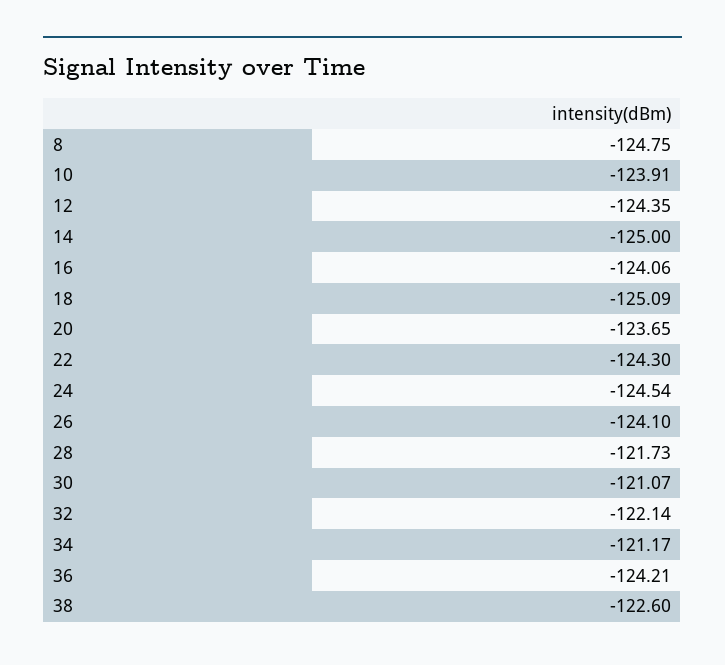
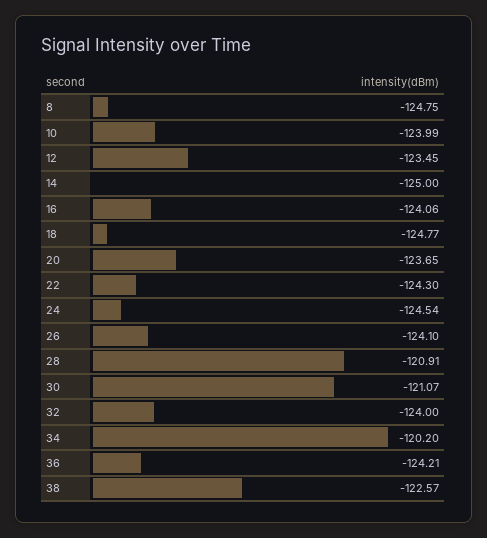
10: -123.91 -> -123.99
12: -124.35 -> -123.45
18: -125.09 -> -124.77
28: -121.73 -> -120.91
32: -122.14 -> -124
34: -121.17 -> -120.2
38: -122.6 -> -122.57

